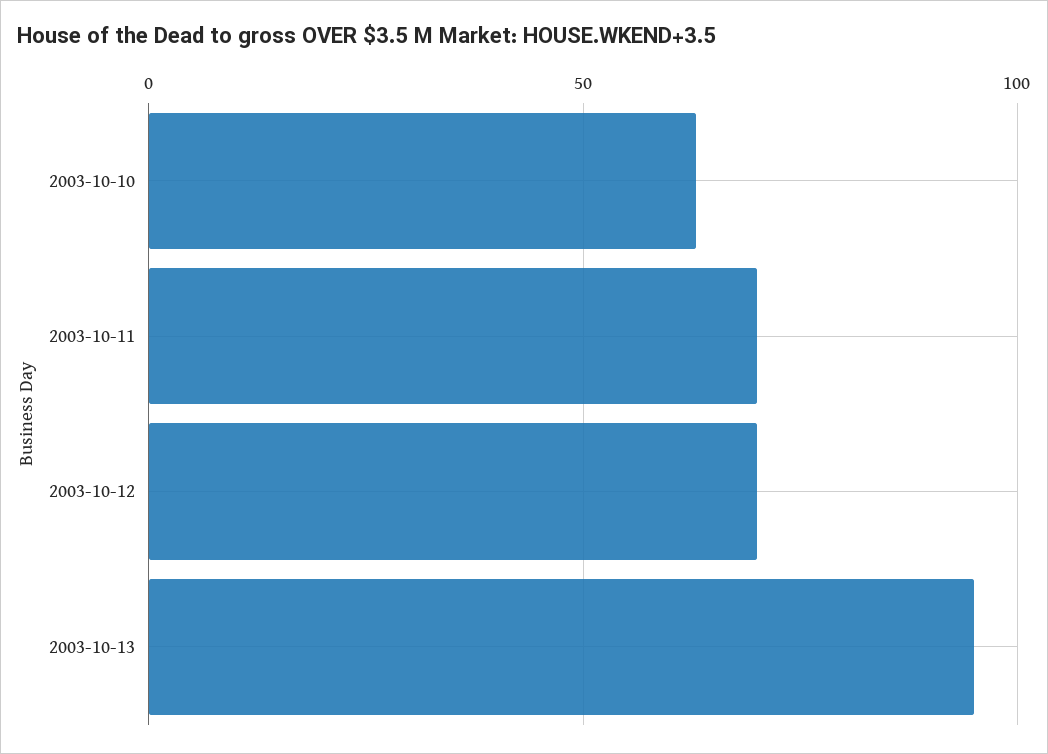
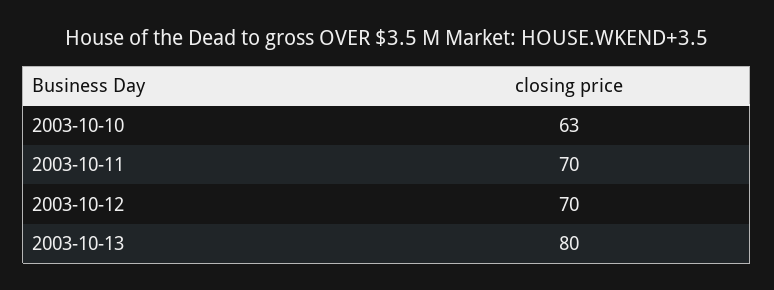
2003-10-13: 95 -> 80

